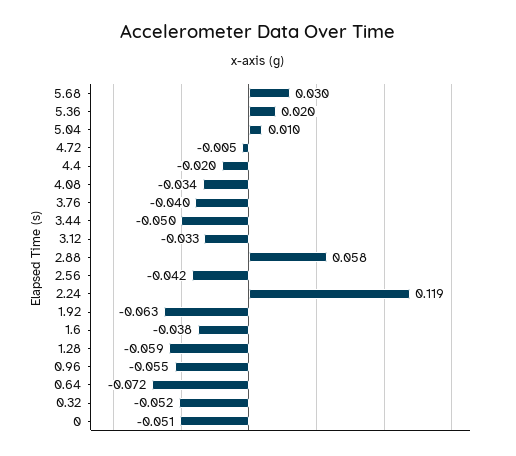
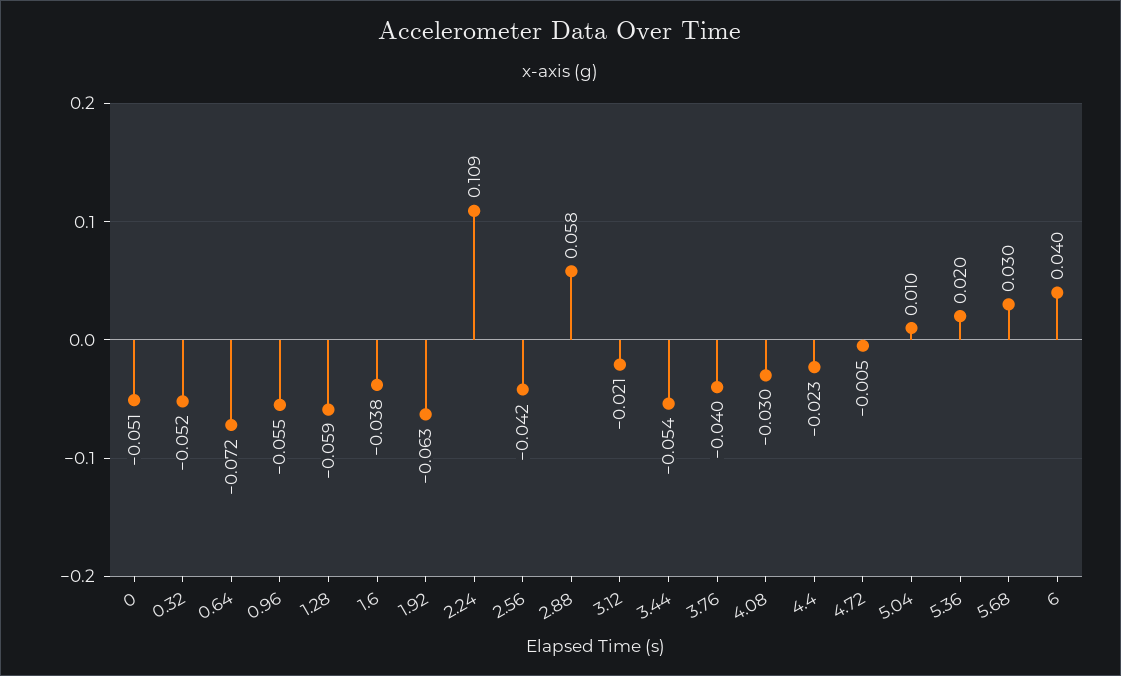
4.4: -0.02 -> -0.023
4.08: -0.034 -> -0.03
3.44: -0.05 -> -0.054
3.12: -0.033 -> -0.021
2.24: 0.119 -> 0.109
6: none -> 0.04

